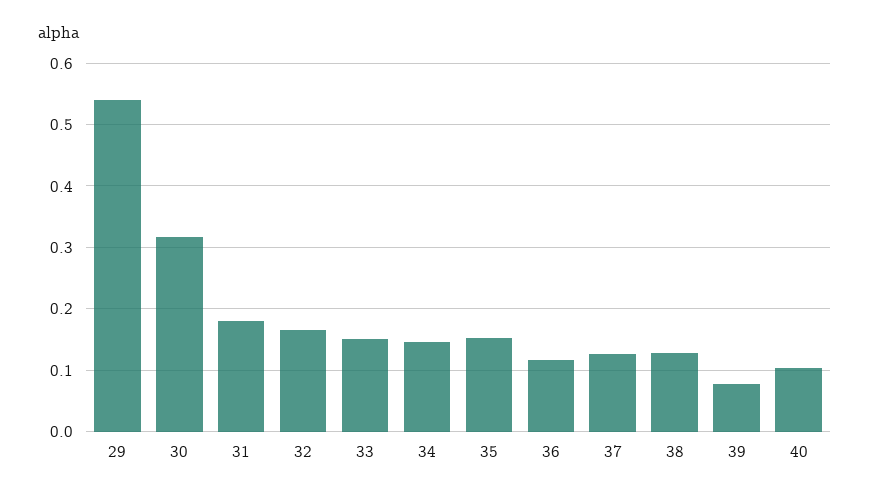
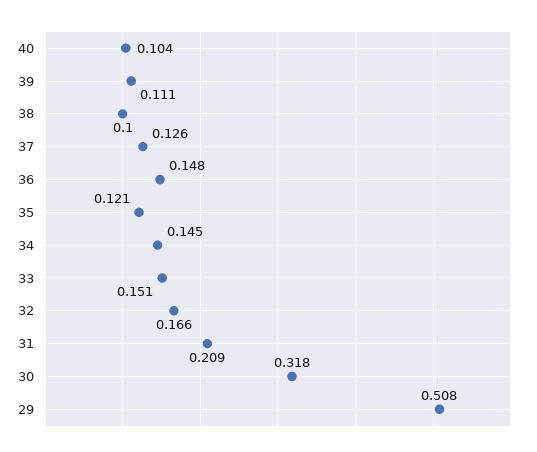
29: 0.54 -> 0.508
31: 0.18 -> 0.209
35: 0.15 -> 0.121
36: 0.12 -> 0.148
38: 0.13 -> 0.1
39: 0.08 -> 0.111

